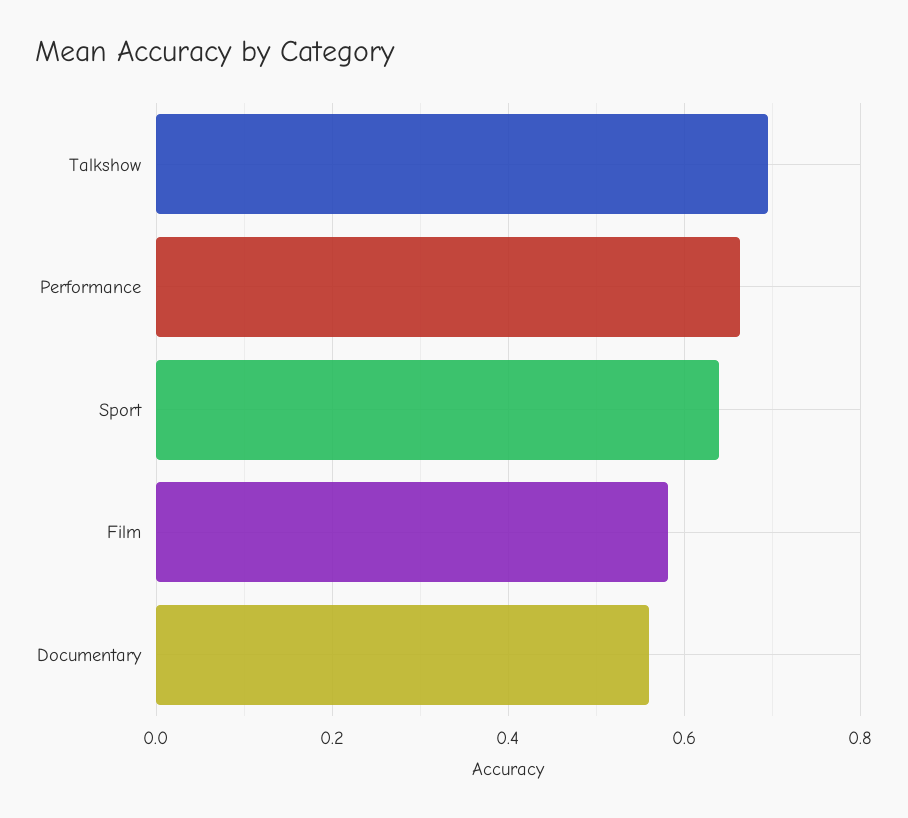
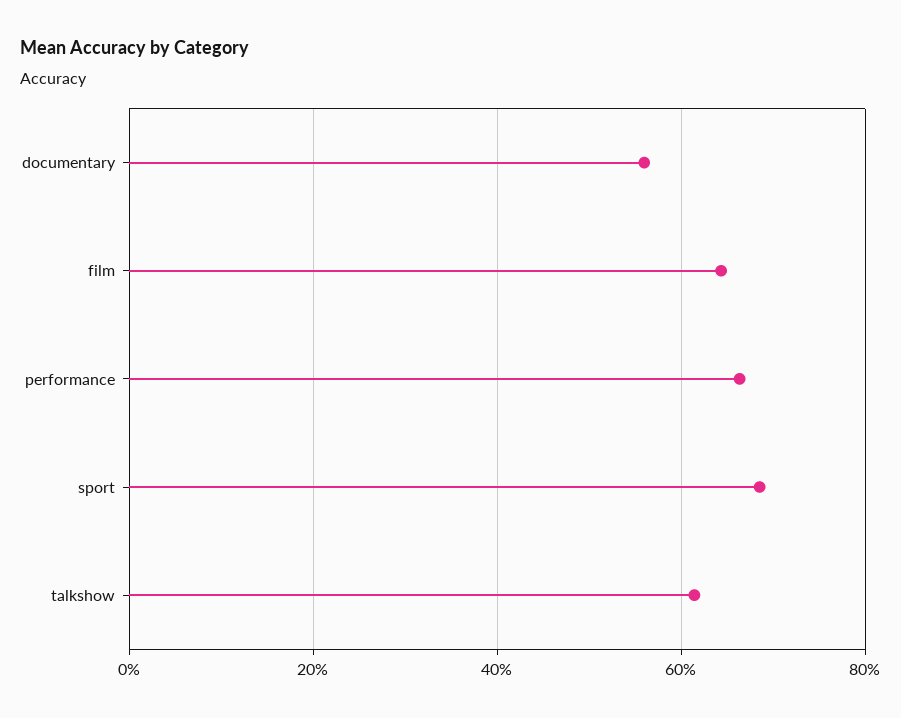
Talkshow: 0.7 -> 0.62
Sport: 0.64 -> 0.68
Film: 0.58 -> 0.64

